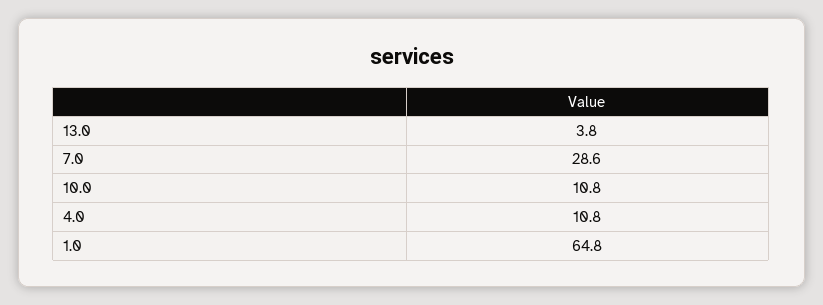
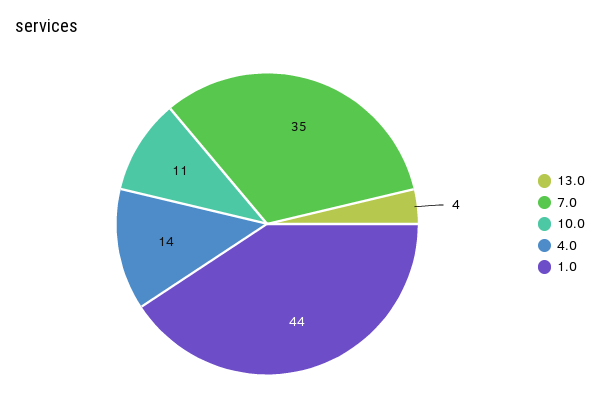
7.0: 28.6 -> 35
4.0: 10.8 -> 14
1.0: 64.8 -> 44

